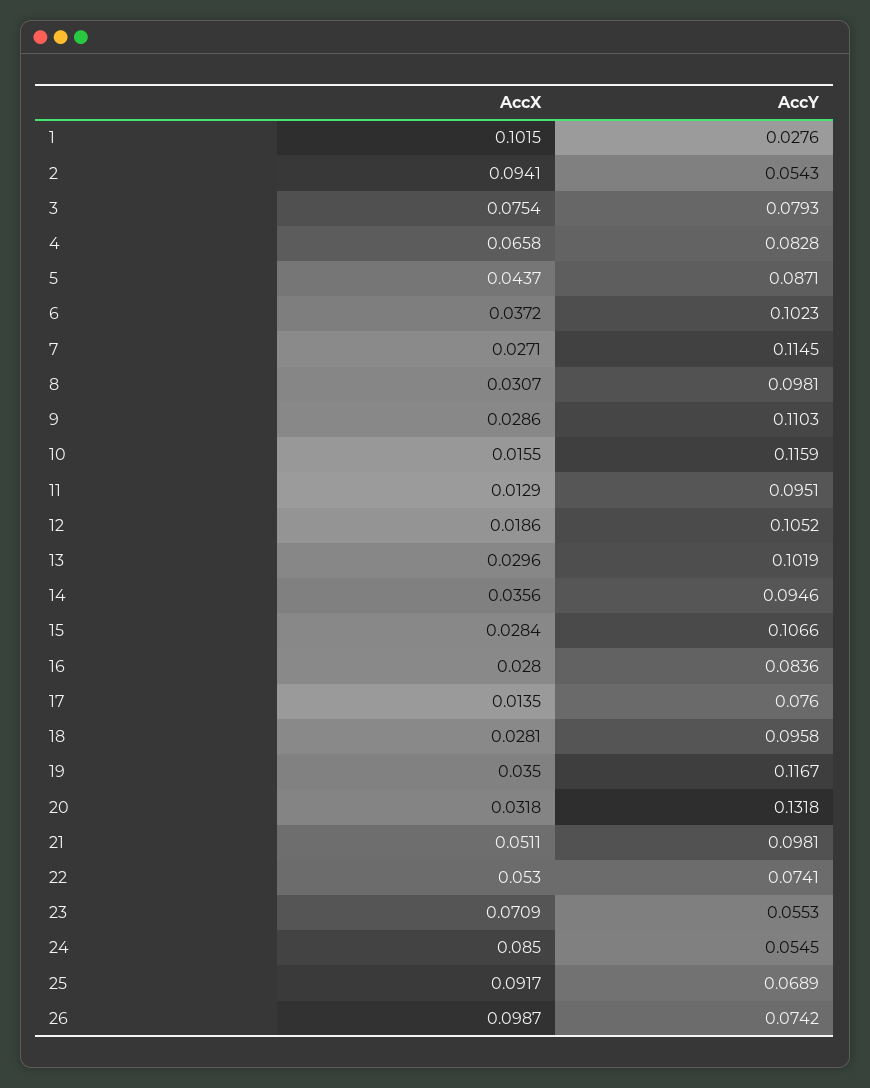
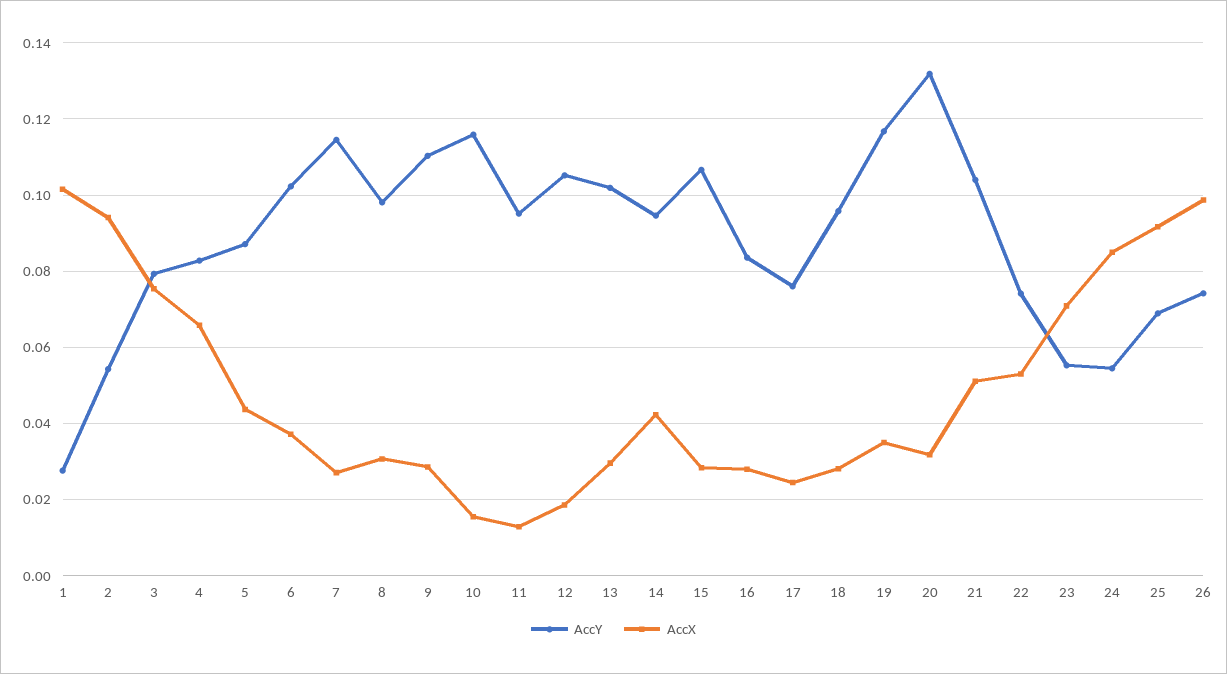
AccX, 14: 0.0356 -> 0.042
AccX, 17: 0.0135 -> 0.024
AccY, 21: 0.0981 -> 0.104

